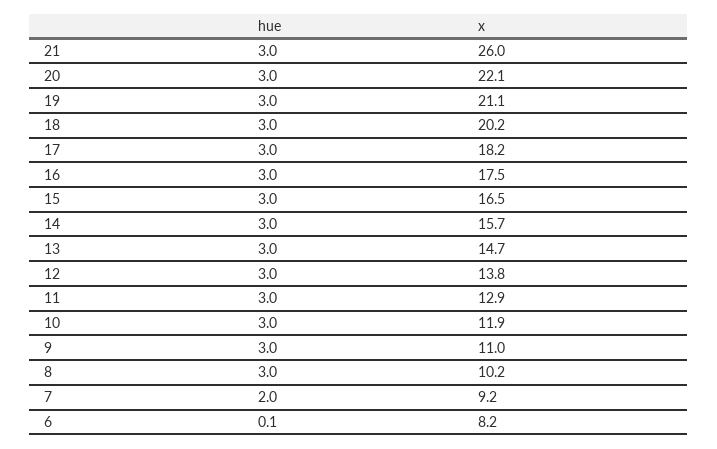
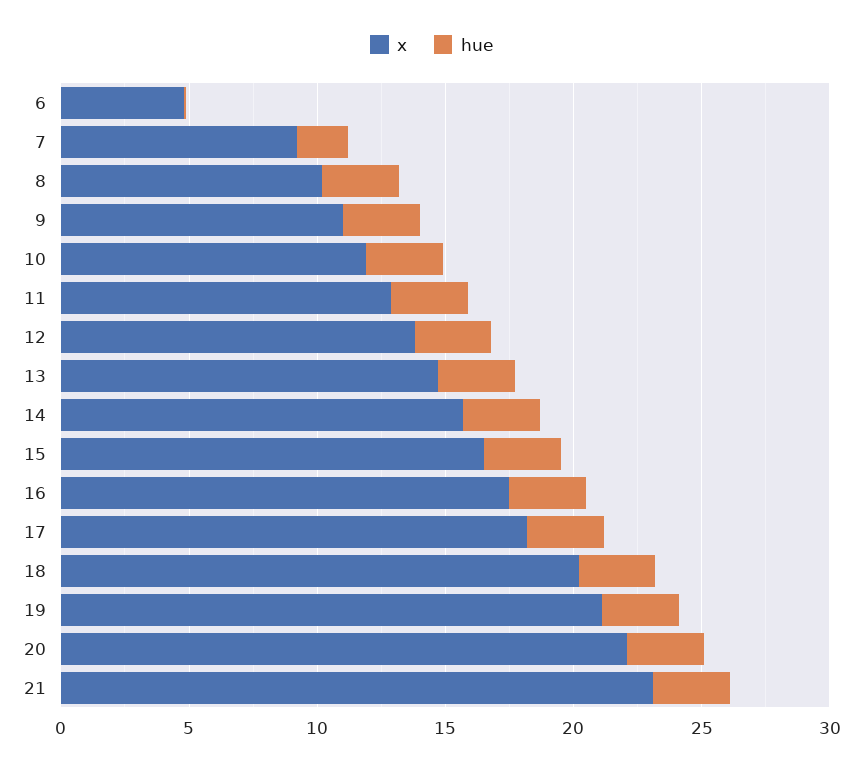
x, 21: 26 -> 23
x, 6: 8.2 -> 5

